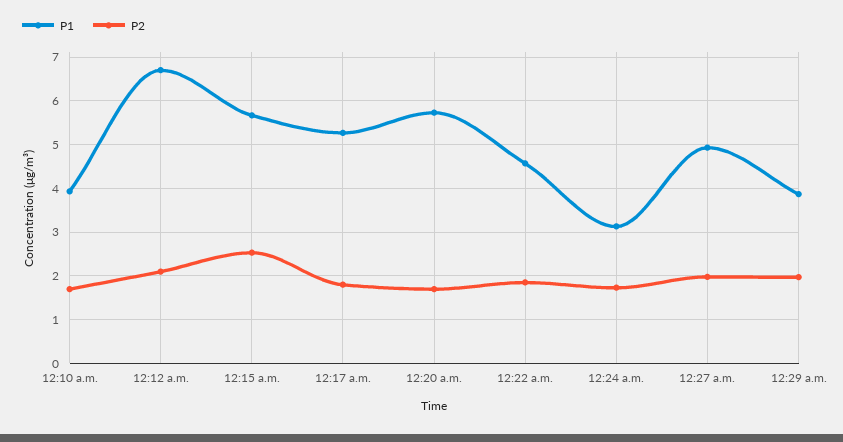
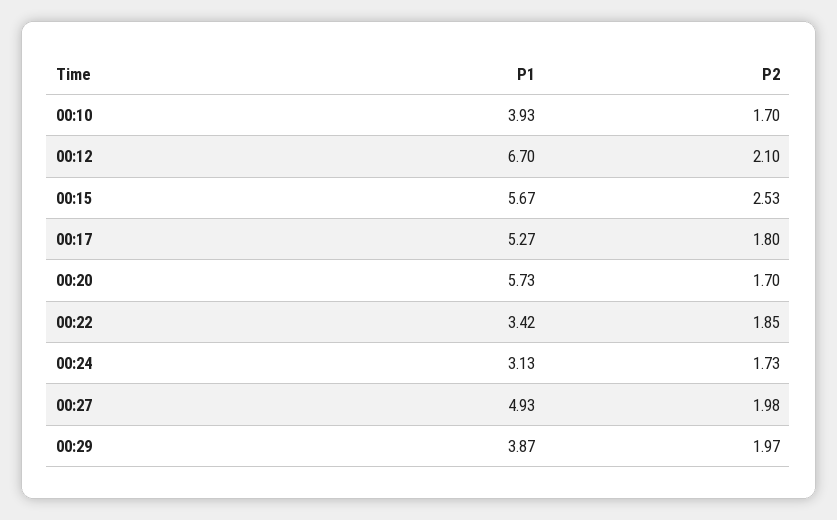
P1, 12:22 a.m.: 4.6 -> 3.42

